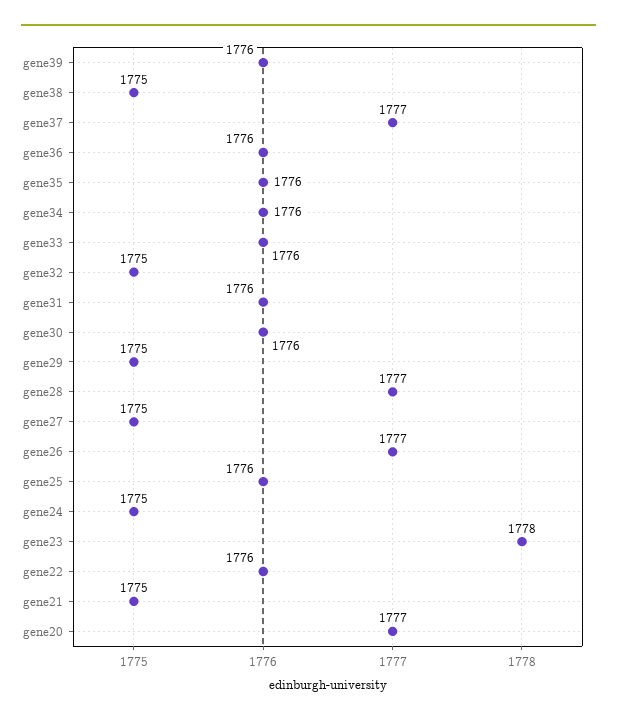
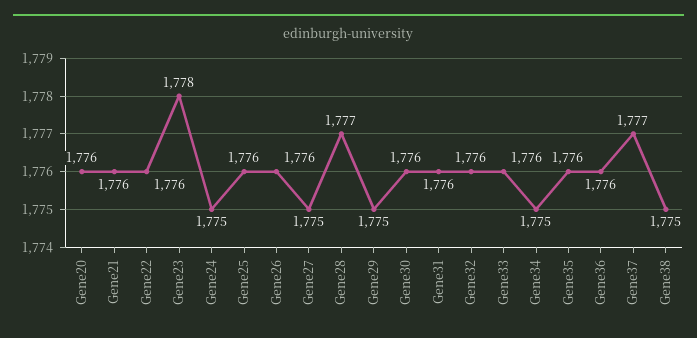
gene39: 1776 -> none
gene34: 1776 -> 1775
gene32: 1775 -> 1776
gene26: 1777 -> 1776
gene21: 1775 -> 1776
gene20: 1777 -> 1776

